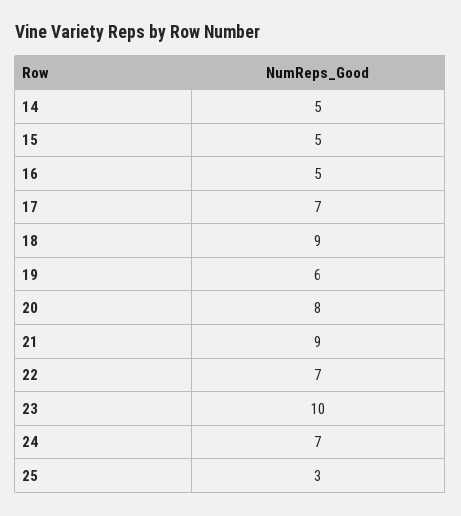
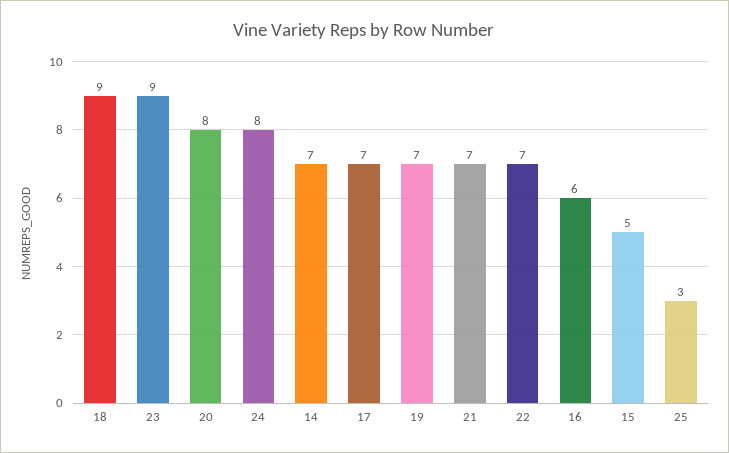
14: 5 -> 7
16: 5 -> 6
19: 6 -> 7
21: 9 -> 7
23: 10 -> 9
24: 7 -> 8

